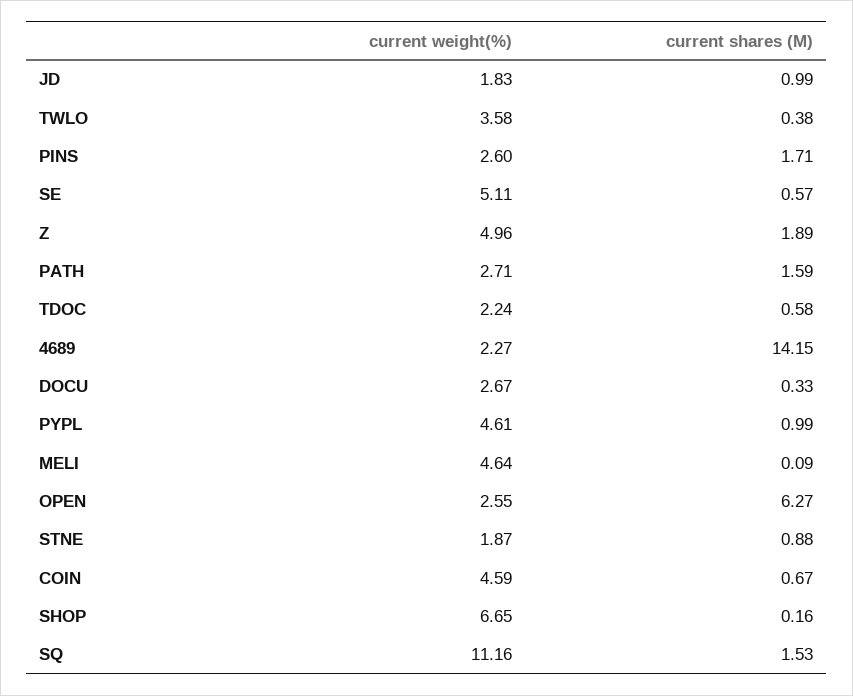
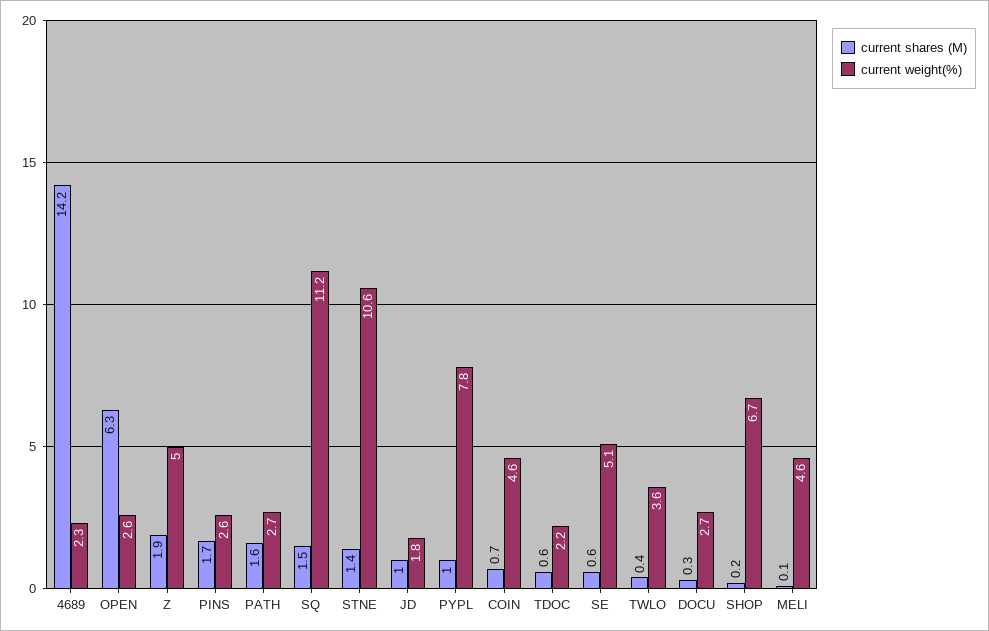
current weight(%), PYPL: 4.61 -> 7.8
current weight(%), STNE: 1.87 -> 10.6
current shares (M), STNE: 0.88 -> 1.4

